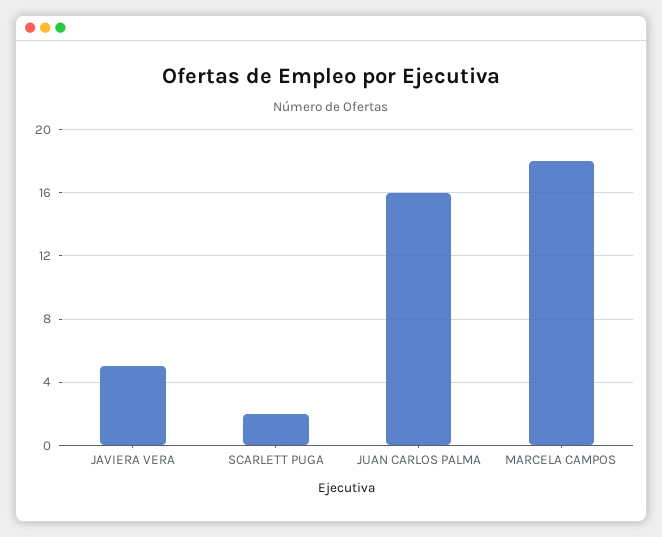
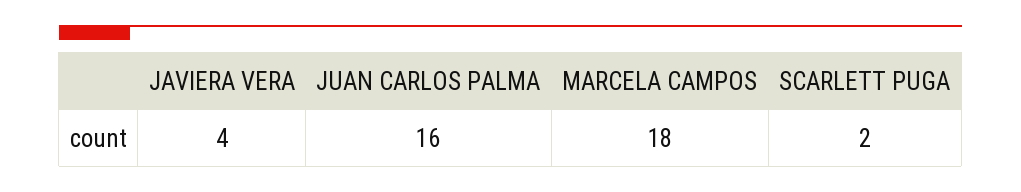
JAVIERA VERA: 5 -> 4

